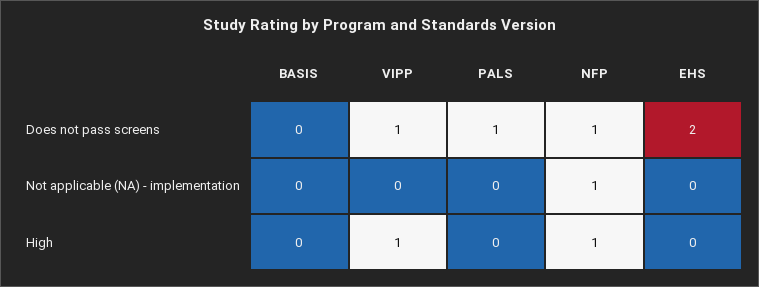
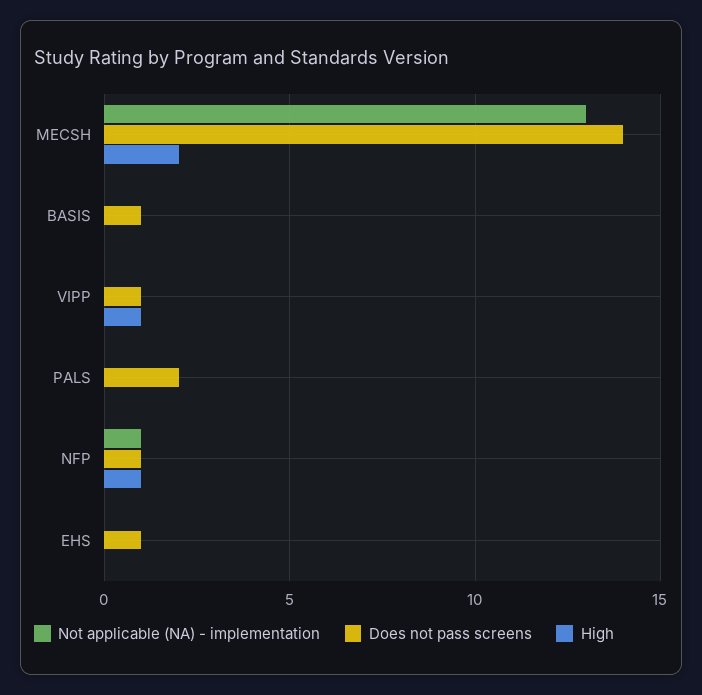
Does not pass screens, BASIS: 0 -> 1
Does not pass screens, PALS: 1 -> 2
Does not pass screens, EHS: 2 -> 1
Not applicable (NA) - implementation, MECSH: none -> 13
Does not pass screens, MECSH: none -> 14
High, MECSH: none -> 2

